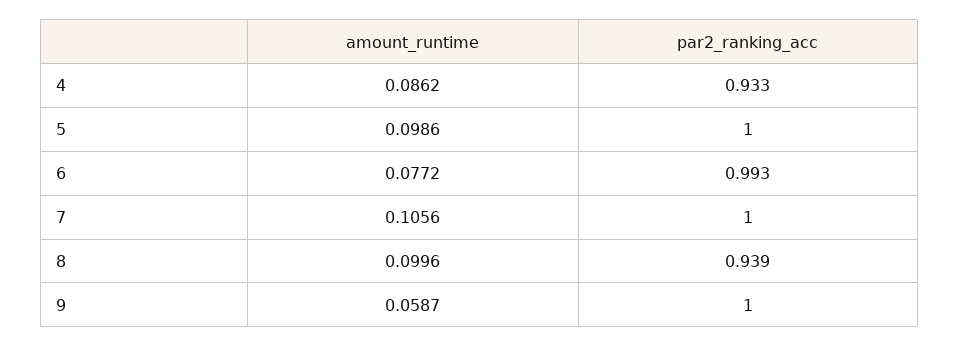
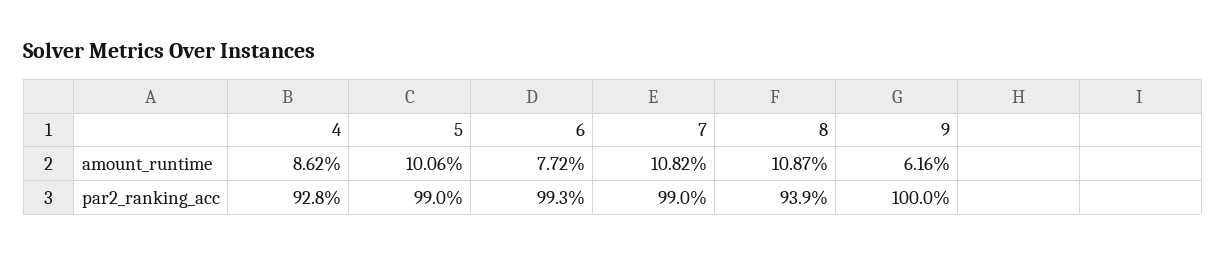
par2_ranking_acc, 4: 0.933 -> 0.928
amount_runtime, 5: 0.0986 -> 0.1006
par2_ranking_acc, 5: 1 -> 0.99
amount_runtime, 7: 0.1056 -> 0.1082
par2_ranking_acc, 7: 1 -> 0.99
amount_runtime, 8: 0.0996 -> 0.1087
amount_runtime, 9: 0.0587 -> 0.0616

